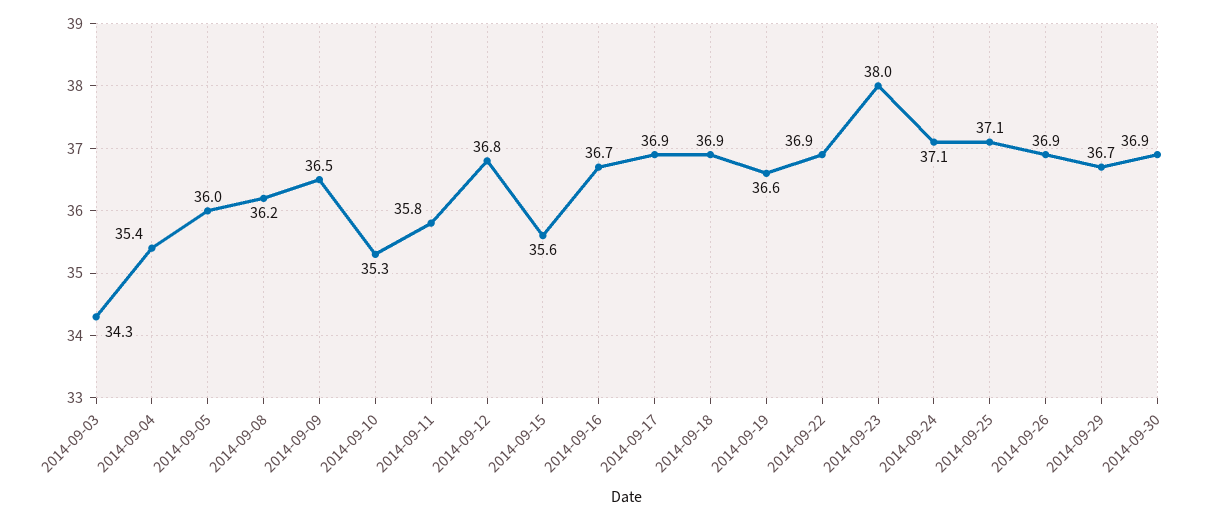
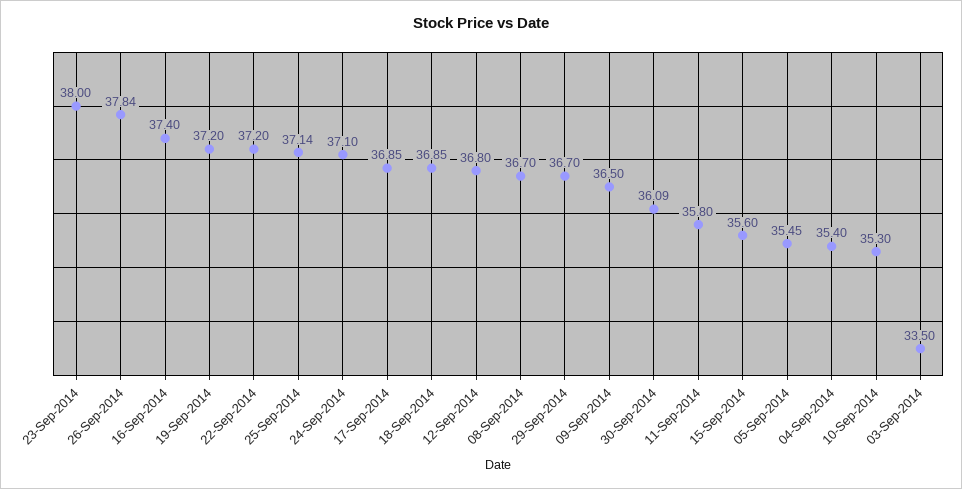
2014-09-03: 34.3 -> 33.5
2014-09-05: 36 -> 35.45
2014-09-08: 36.2 -> 36.7
2014-09-16: 36.7 -> 37.4
2014-09-19: 36.6 -> 37.2
2014-09-22: 36.9 -> 37.2
2014-09-26: 36.9 -> 37.84
2014-09-30: 36.9 -> 36.09

